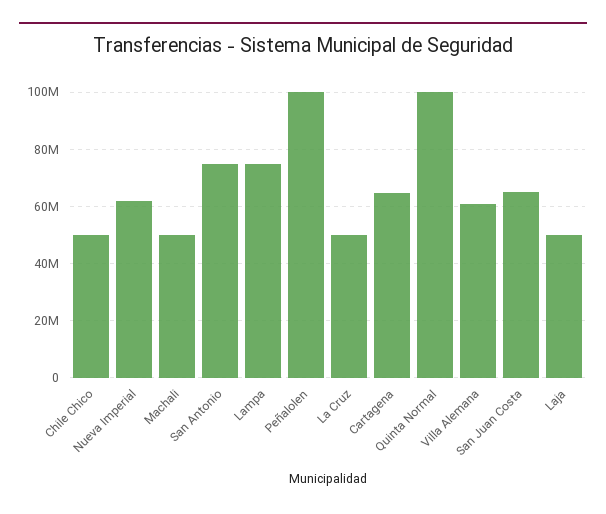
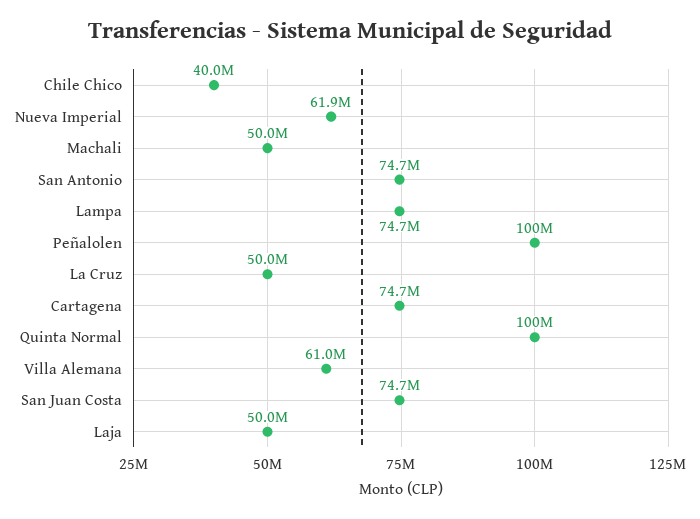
Chile Chico: 50000000 -> 40000000
Cartagena: 65000000 -> 74700000
San Juan Costa: 65000000 -> 74700000

